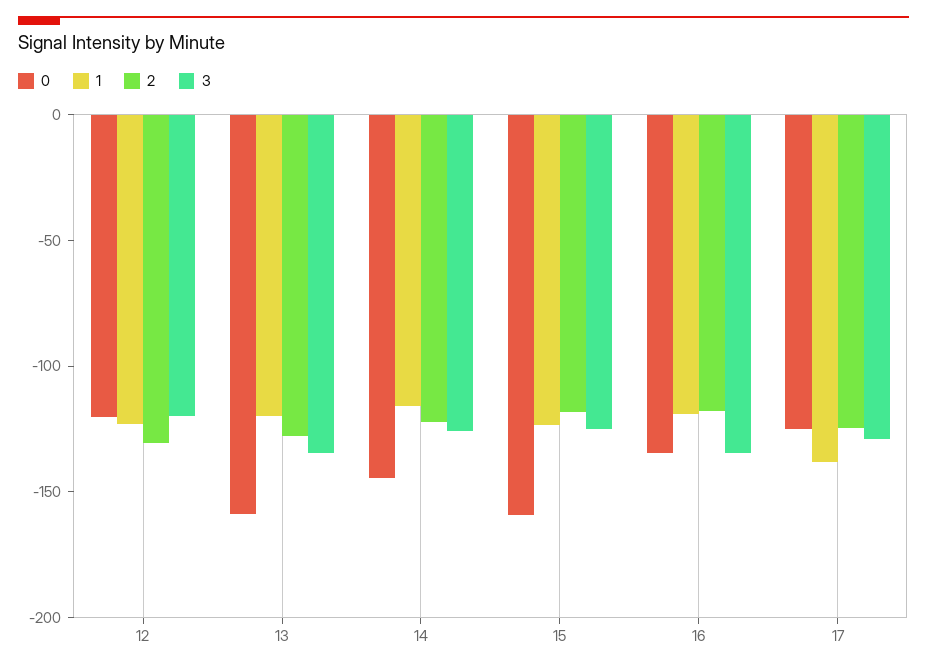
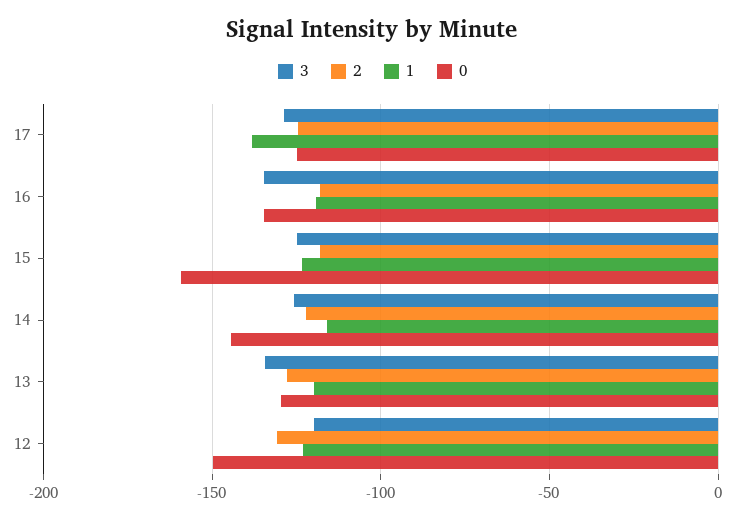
0, 12: -120 -> -150
0, 13: -160 -> -130

